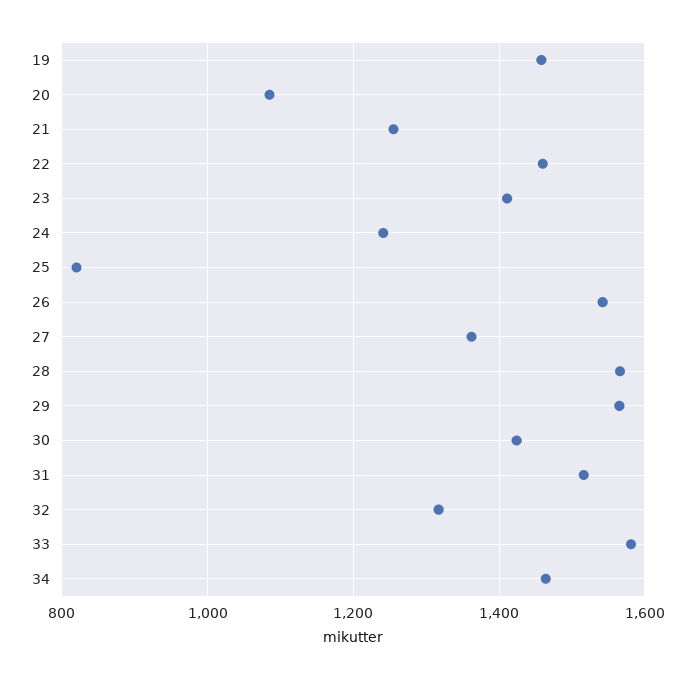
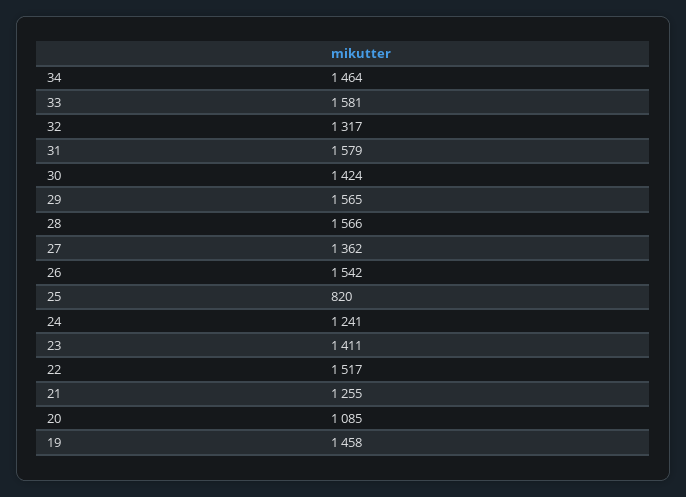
22: 1460 -> 1517
31: 1520 -> 1579

